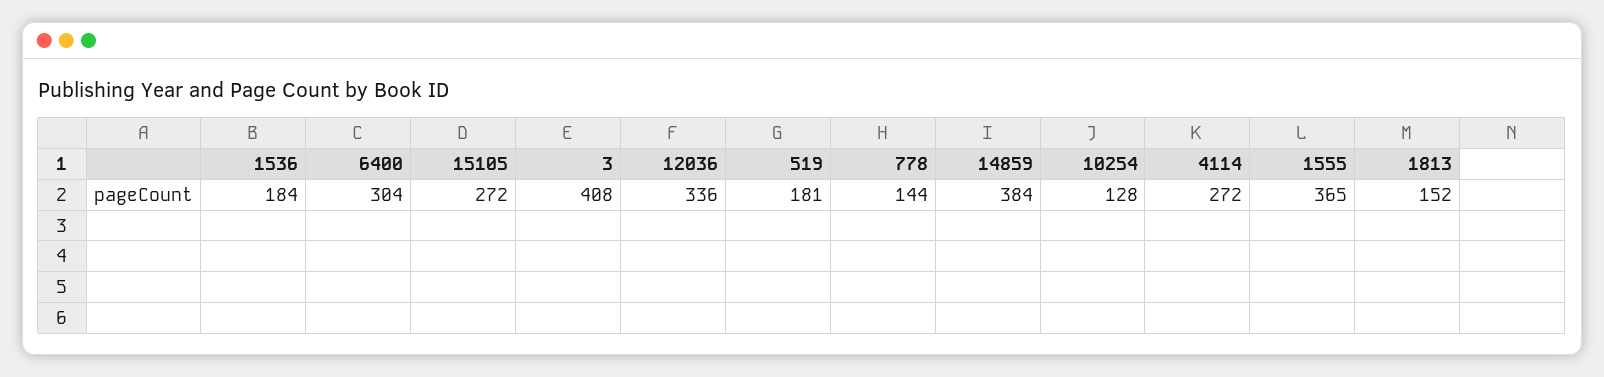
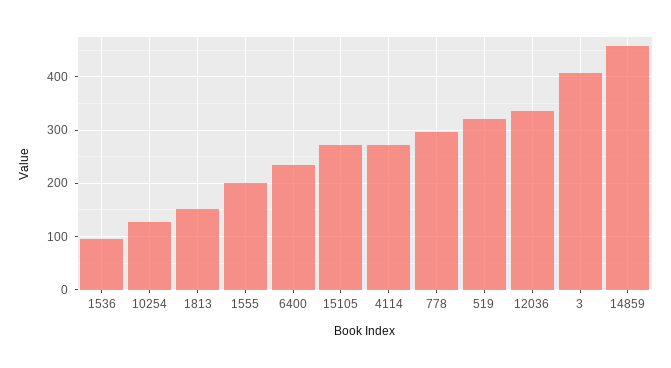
1536: 184 -> 100
6400: 304 -> 240
519: 181 -> 320
778: 144 -> 300
14859: 384 -> 460
1555: 365 -> 200

